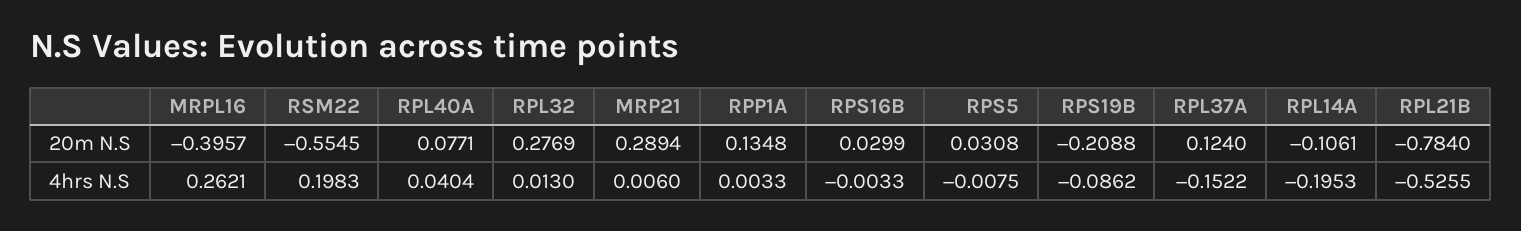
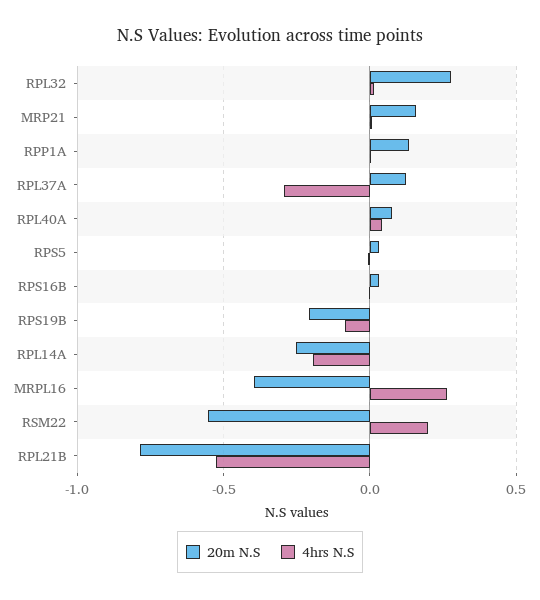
20m N.S, MRP21: 0.2894 -> 0.15
20m N.S, RPL14A: -0.1061 -> -0.25
4hrs N.S, RPL37A: -0.1522 -> -0.3

